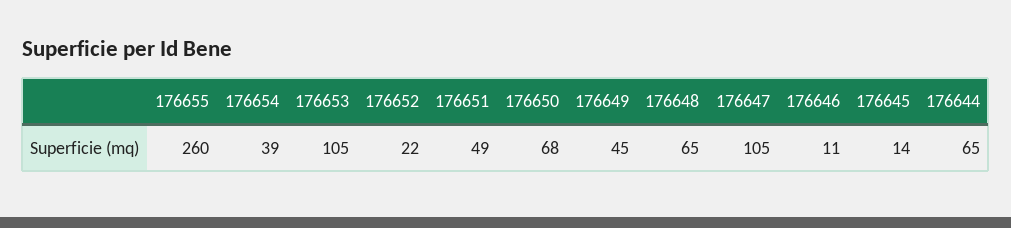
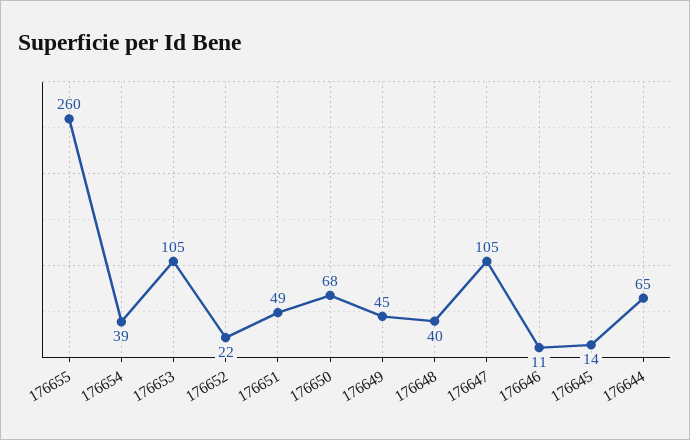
176648: 65 -> 40

